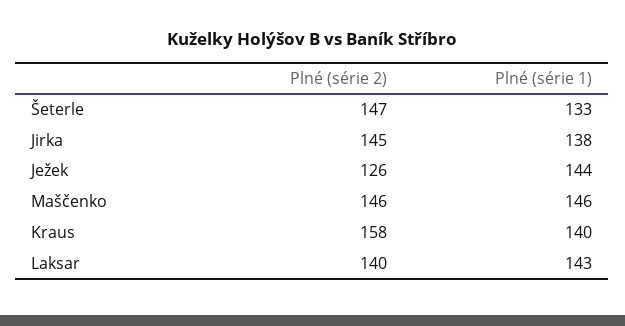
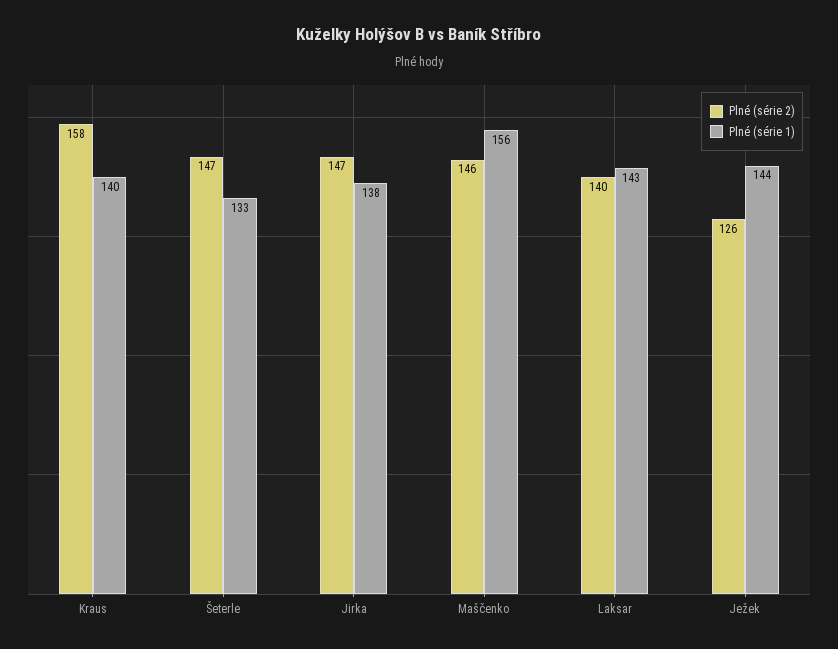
Plné (série 2), Jirka: 145 -> 147
Plné (série 1), Maščenko: 146 -> 156

